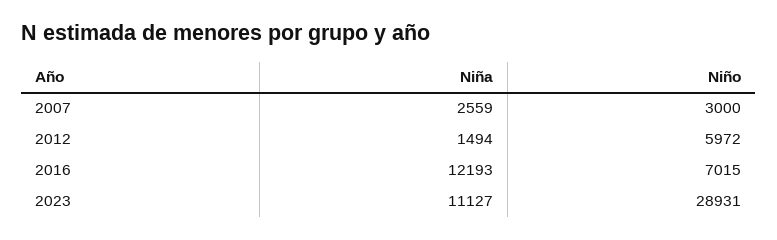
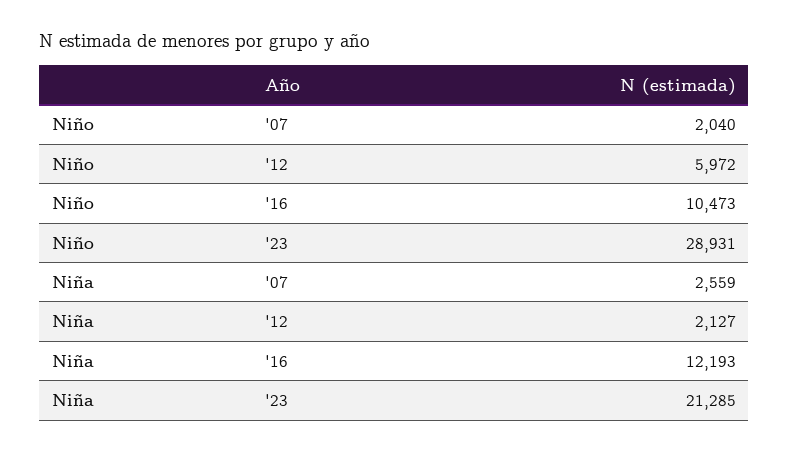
Niño, 2007: 3000 -> 2040
Niña, 2012: 1494 -> 2127
Niño, 2016: 7015 -> 10473
Niña, 2023: 11127 -> 21285

